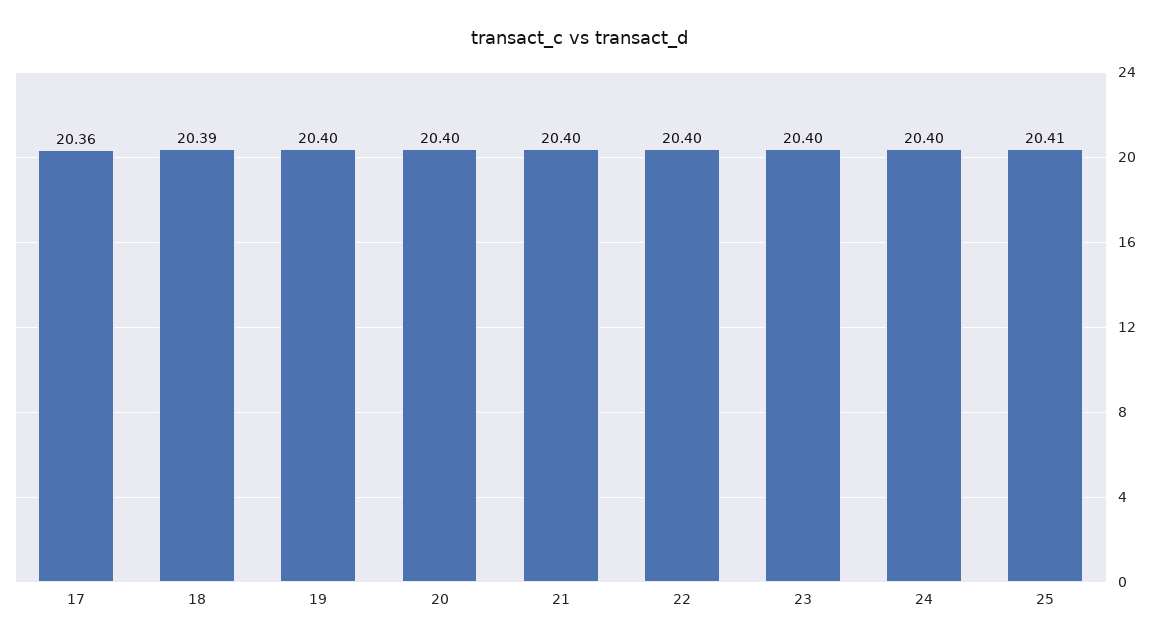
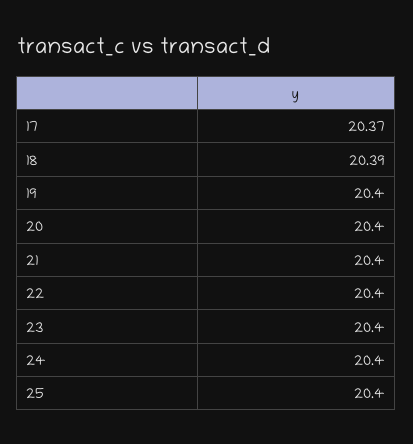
17: 20.36 -> 20.37
25: 20.41 -> 20.4

